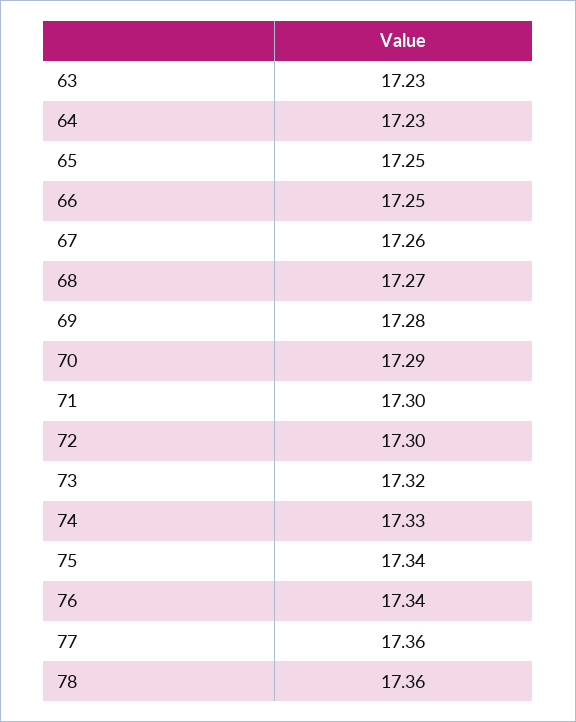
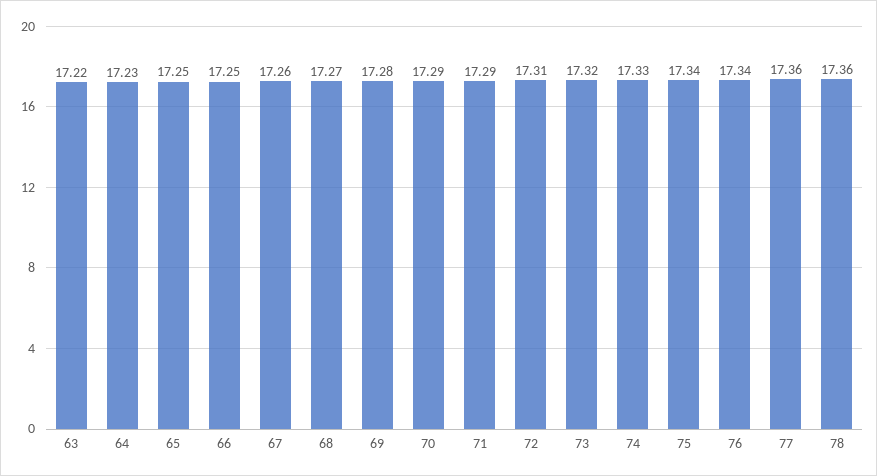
63: 17.23 -> 17.22
71: 17.3 -> 17.29
72: 17.3 -> 17.31

